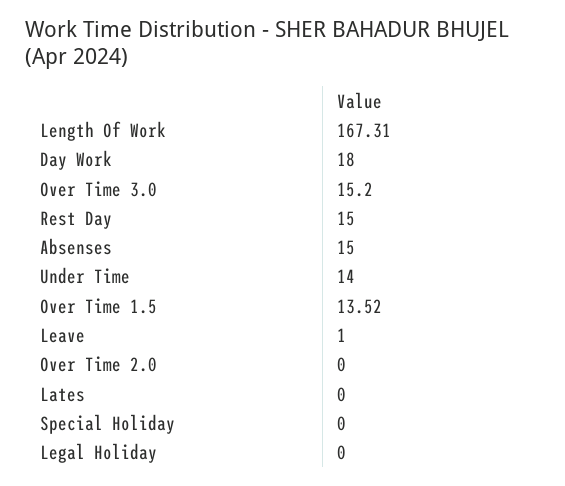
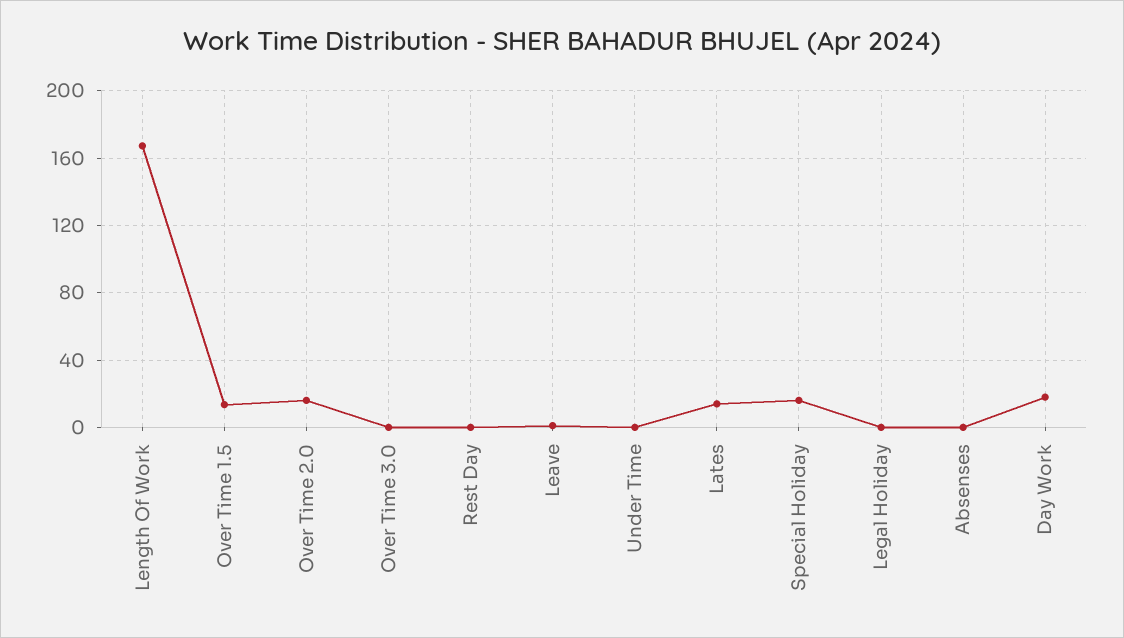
Over Time 3.0: 15.2 -> 0
Rest Day: 15 -> 0
Absenses: 15 -> 0
Under Time: 14 -> 0
Over Time 2.0: 0 -> 15
Lates: 0 -> 15
Special Holiday: 0 -> 15

